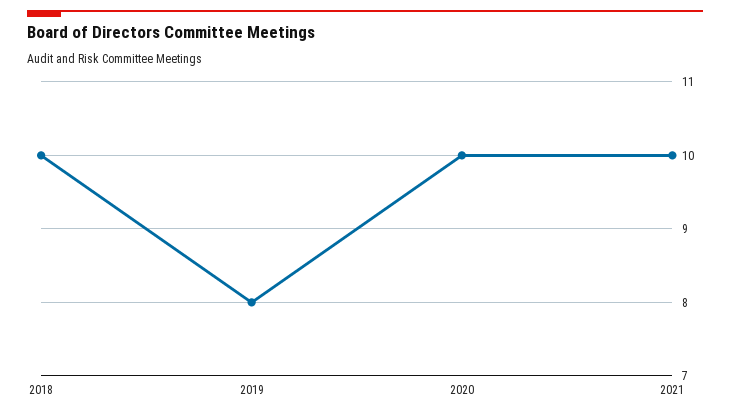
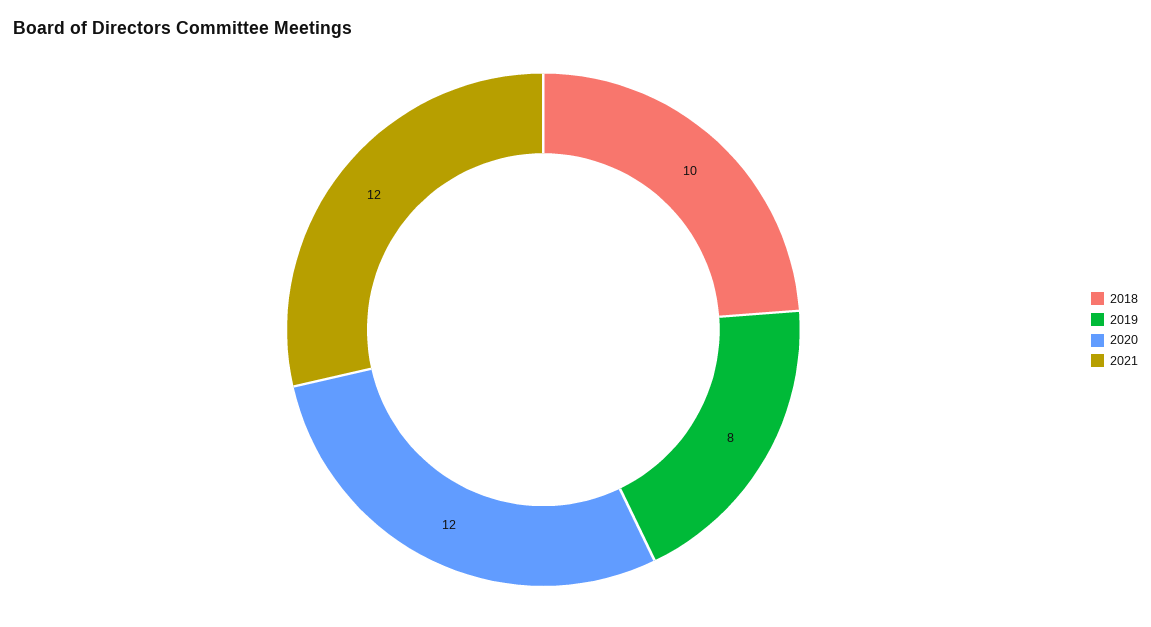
2020: 10 -> 12
2021: 10 -> 12

